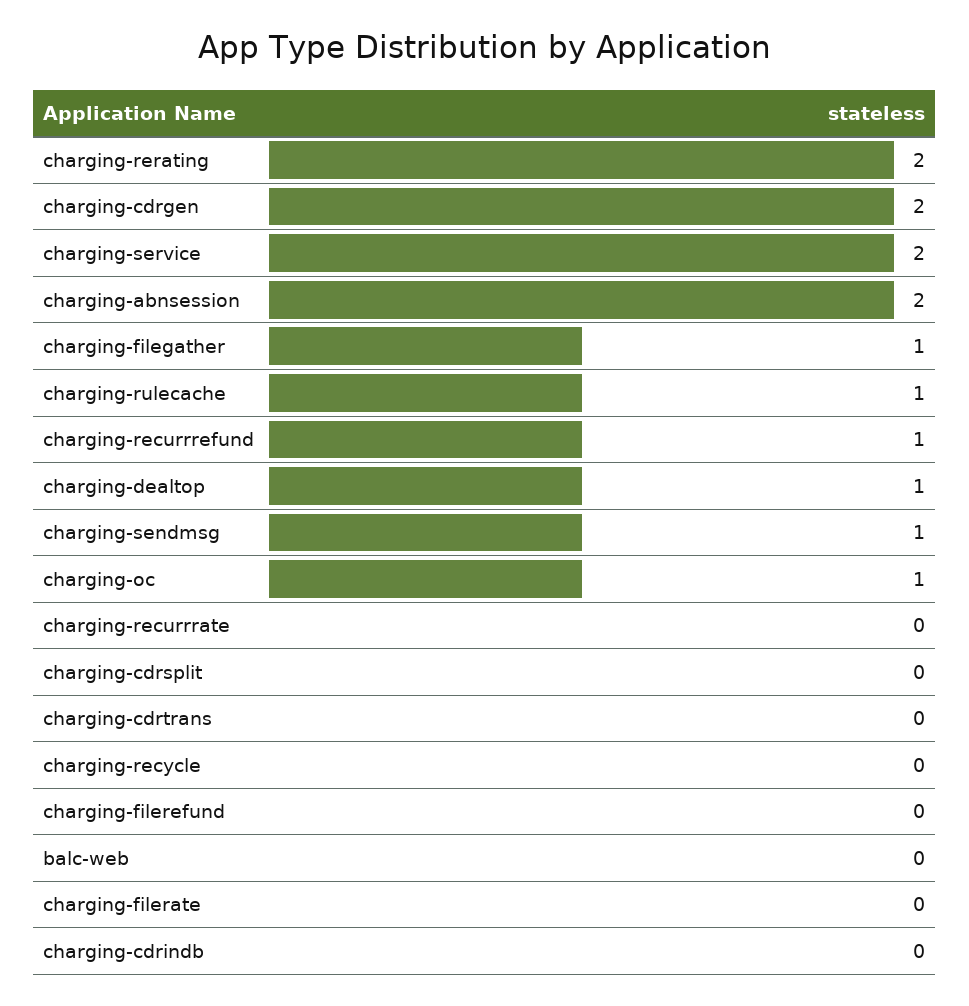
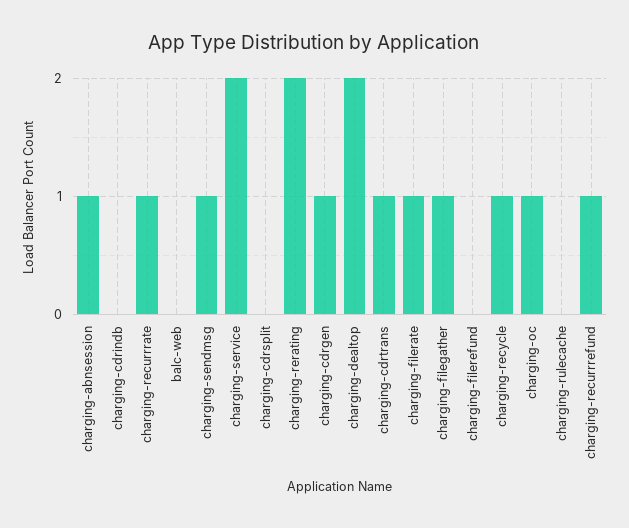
charging-cdrgen: 2 -> 1
charging-abnsession: 2 -> 1
charging-rulecache: 1 -> 0
charging-dealtop: 1 -> 2
charging-recurrrate: 0 -> 1
charging-cdrtrans: 0 -> 1
charging-recycle: 0 -> 1
charging-filerate: 0 -> 1

